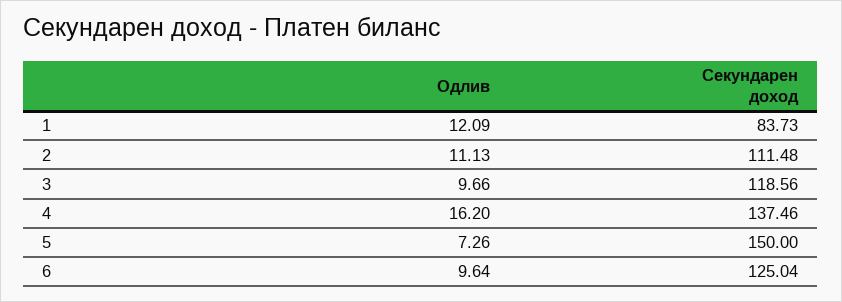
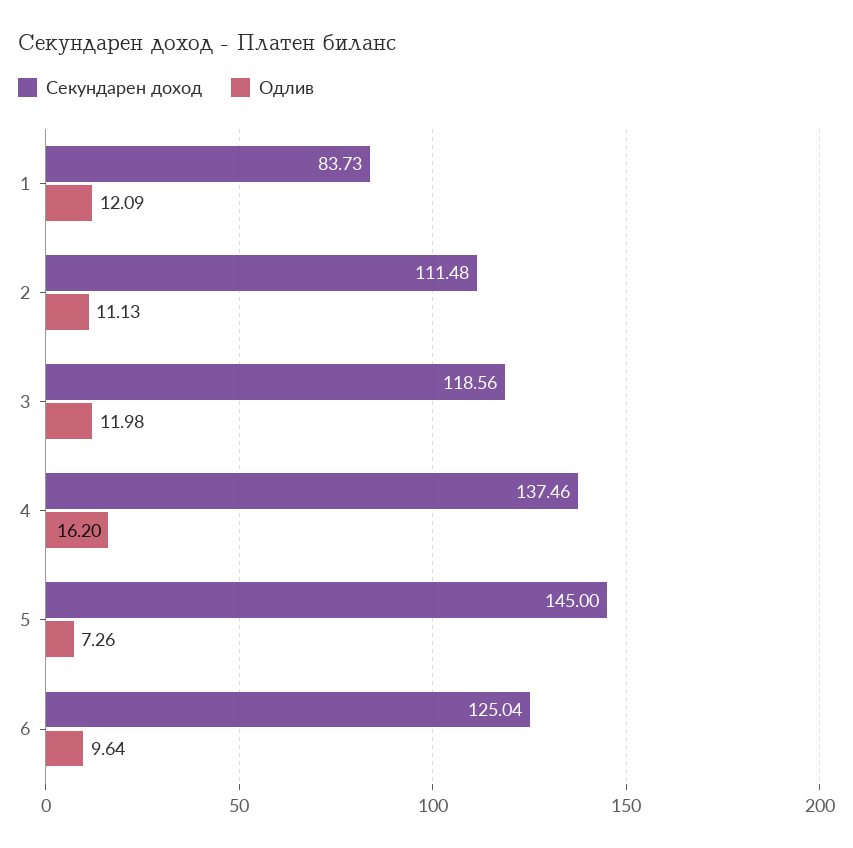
Одлив, 3: 9.66 -> 11.98
Секундарен доход, 5: 150 -> 145

